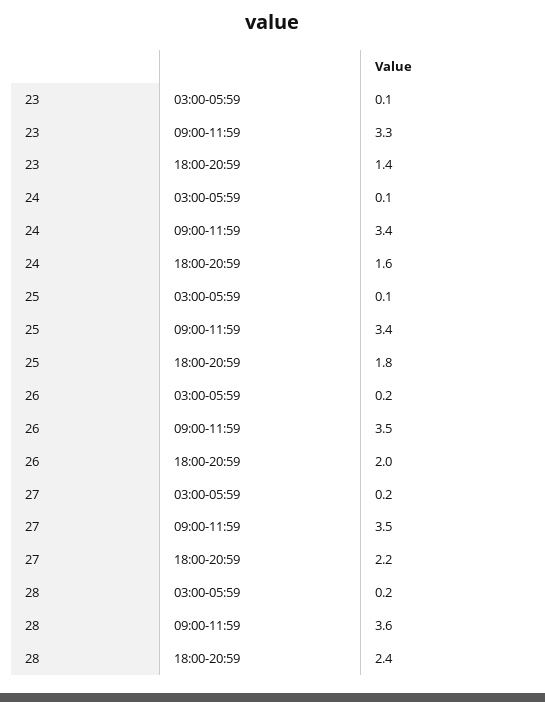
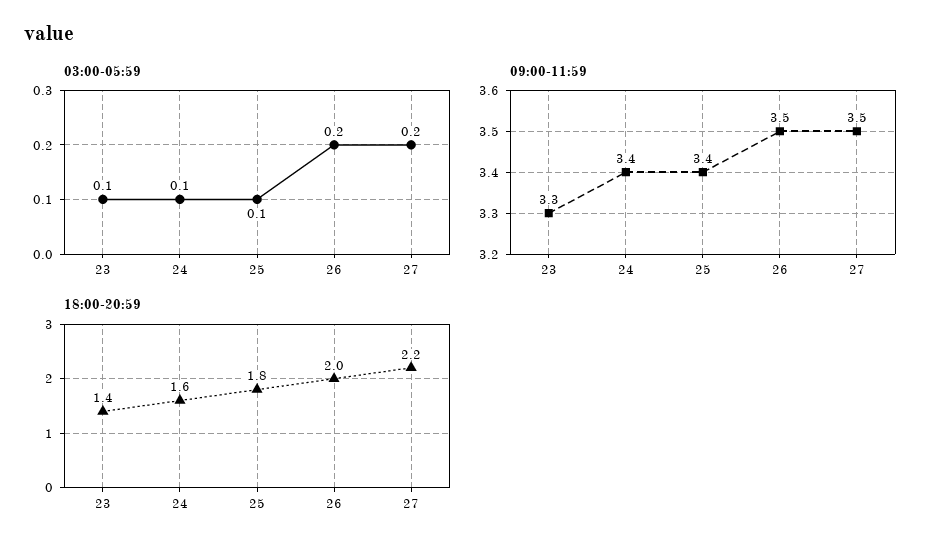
03:00-05:59, 28: 0.2 -> none
09:00-11:59, 28: 3.6 -> none
18:00-20:59, 28: 2.4 -> none

